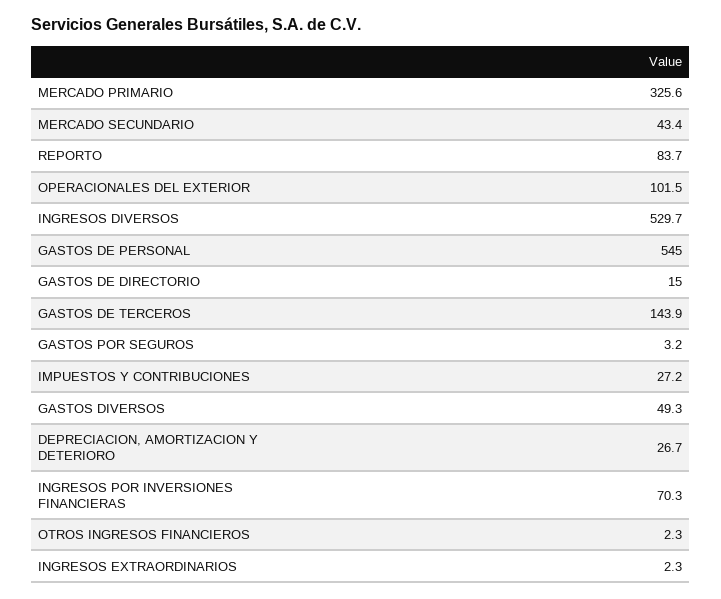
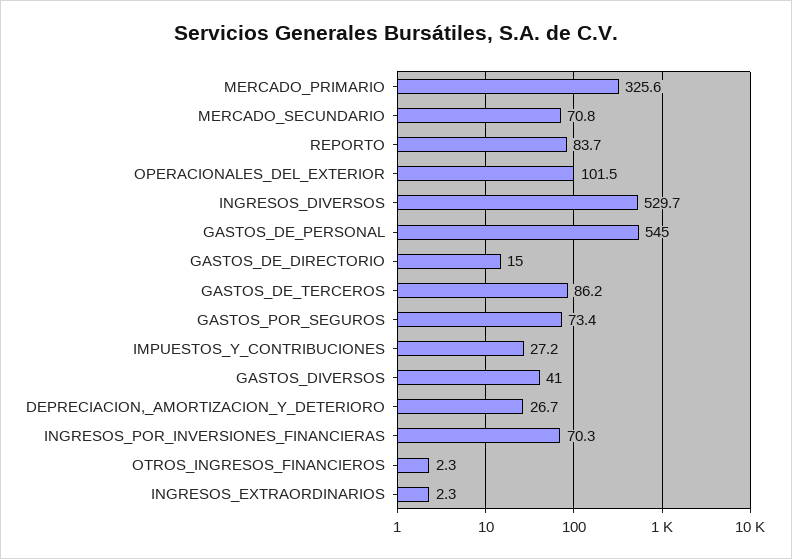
MERCADO SECUNDARIO: 43.4 -> 70.8
GASTOS DE TERCEROS: 143.9 -> 86.2
GASTOS POR SEGUROS: 3.2 -> 73.4
GASTOS DIVERSOS: 49.3 -> 41

